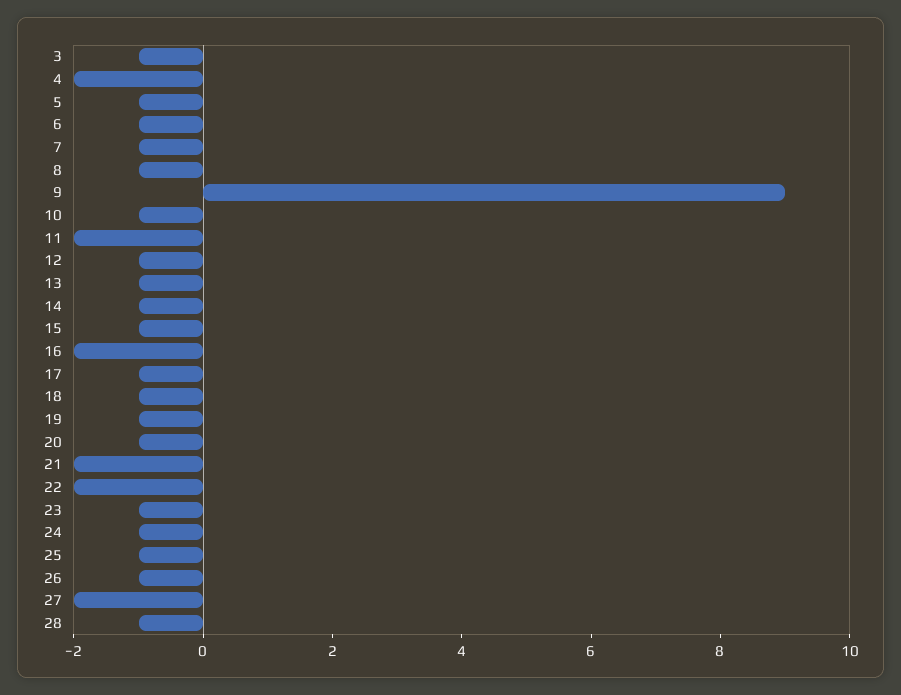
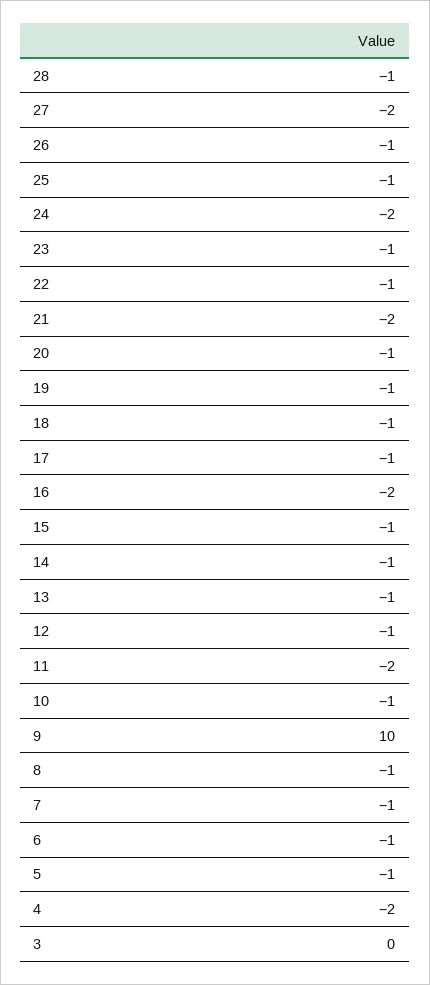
3: -1 -> 0
9: 9 -> 10
22: -2 -> -1
24: -1 -> -2

